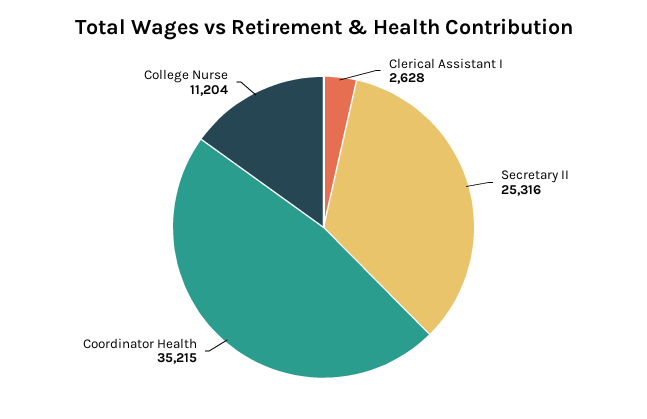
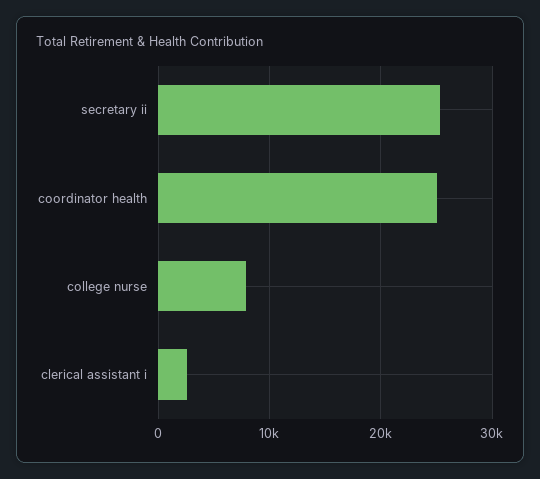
Coordinator Health: 35215 -> 25000
College Nurse: 11204 -> 8000

